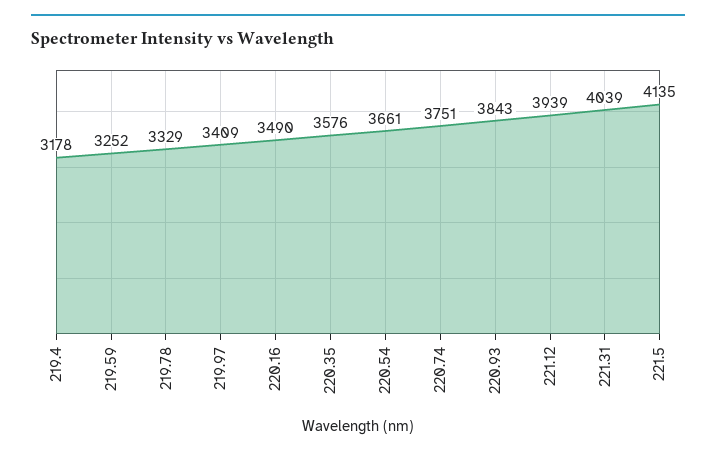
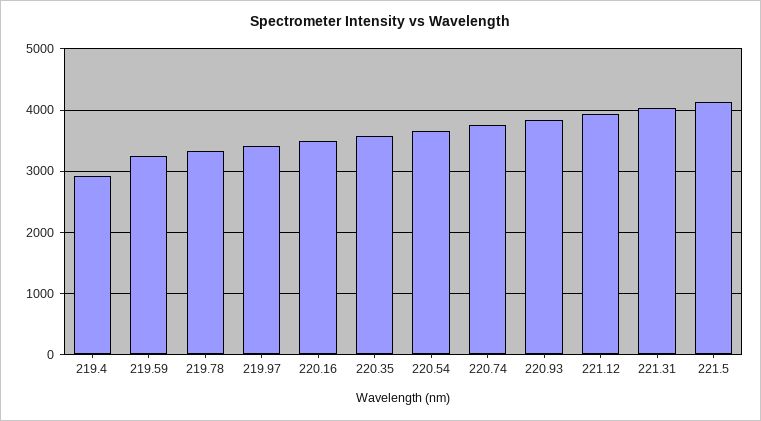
219.4: 3178 -> 2900

